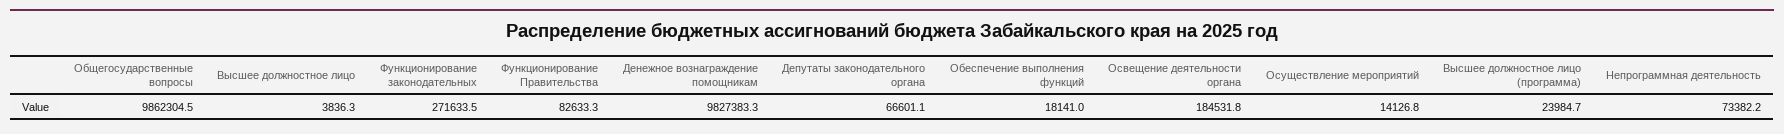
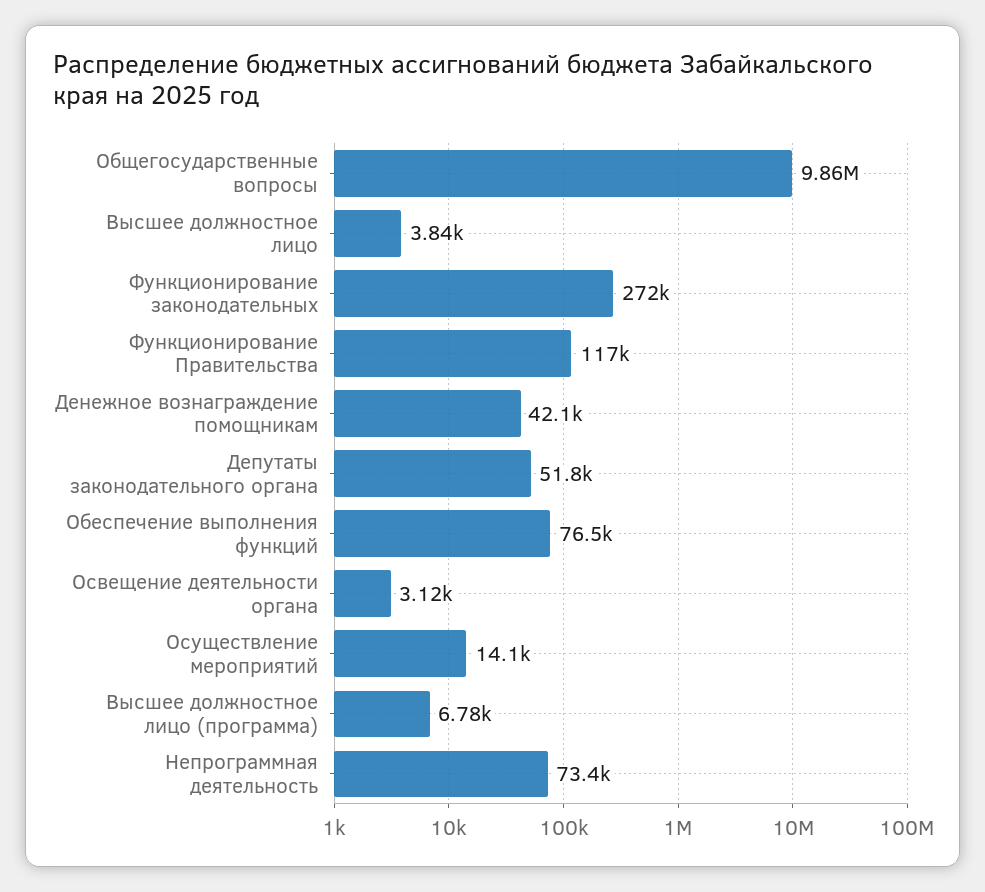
Функционирование Правительства: 82633.3 -> 117000
Денежное вознаграждение помощникам: 9827383.3 -> 42100
Депутаты законодательного органа: 66601.1 -> 51800
Обеспечение выполнения функций: 18141 -> 76500
Освещение деятельности органа: 184531.8 -> 3120
Высшее должностное лицо (программа): 23984.7 -> 6780

